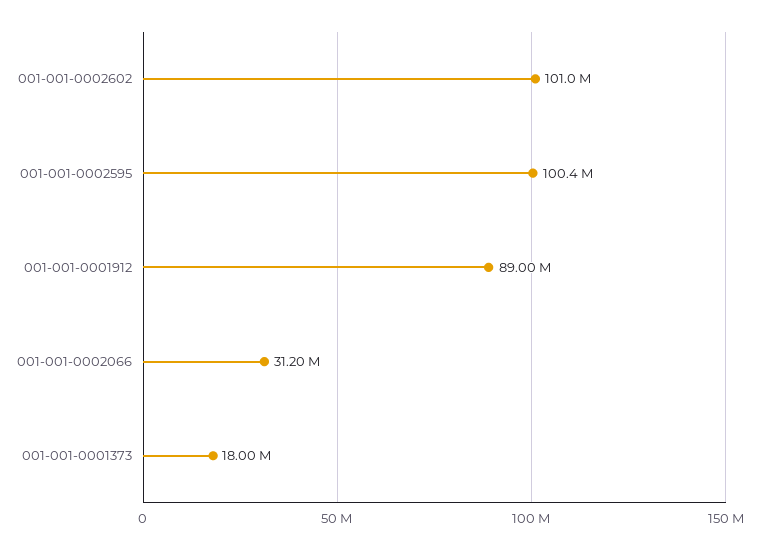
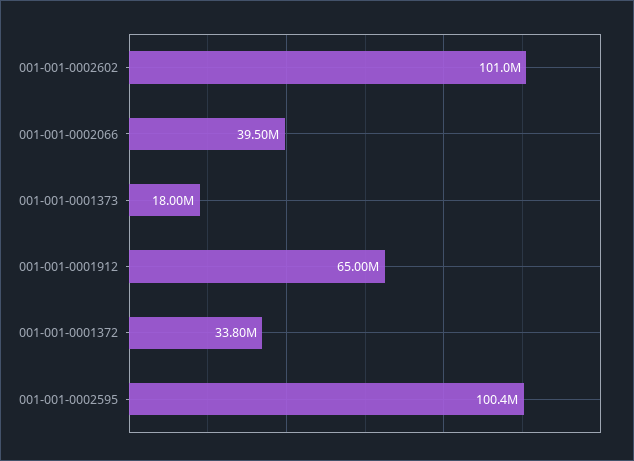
001-001-0001912: 89000000 -> 65000000
001-001-0002066: 31200000 -> 39500000
001-001-0001372: none -> 33800000

